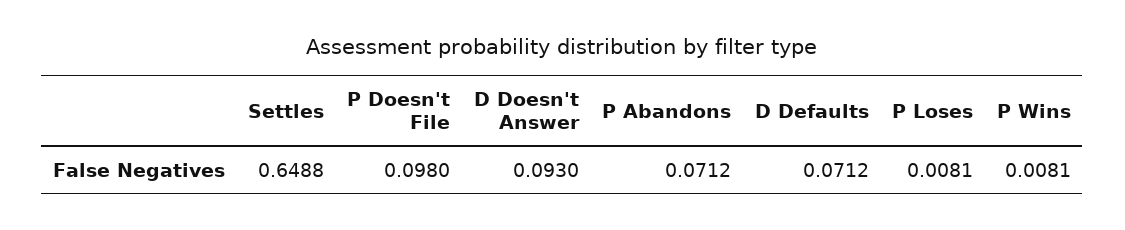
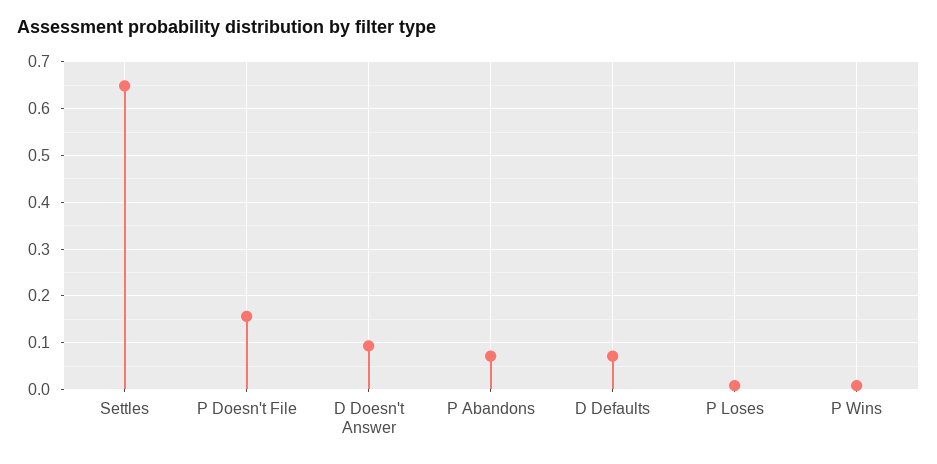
P Doesn't File: 0.098 -> 0.16

